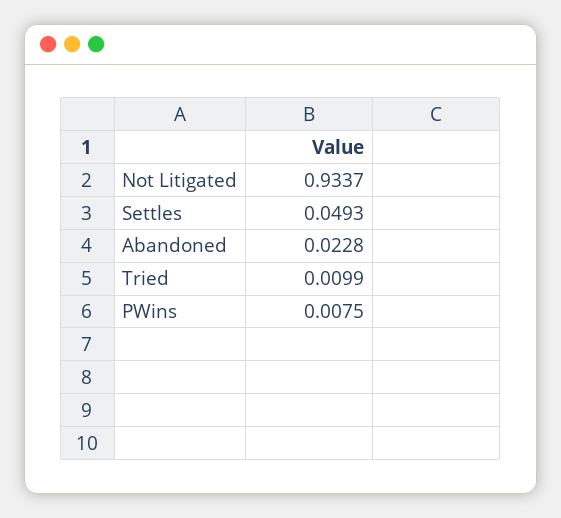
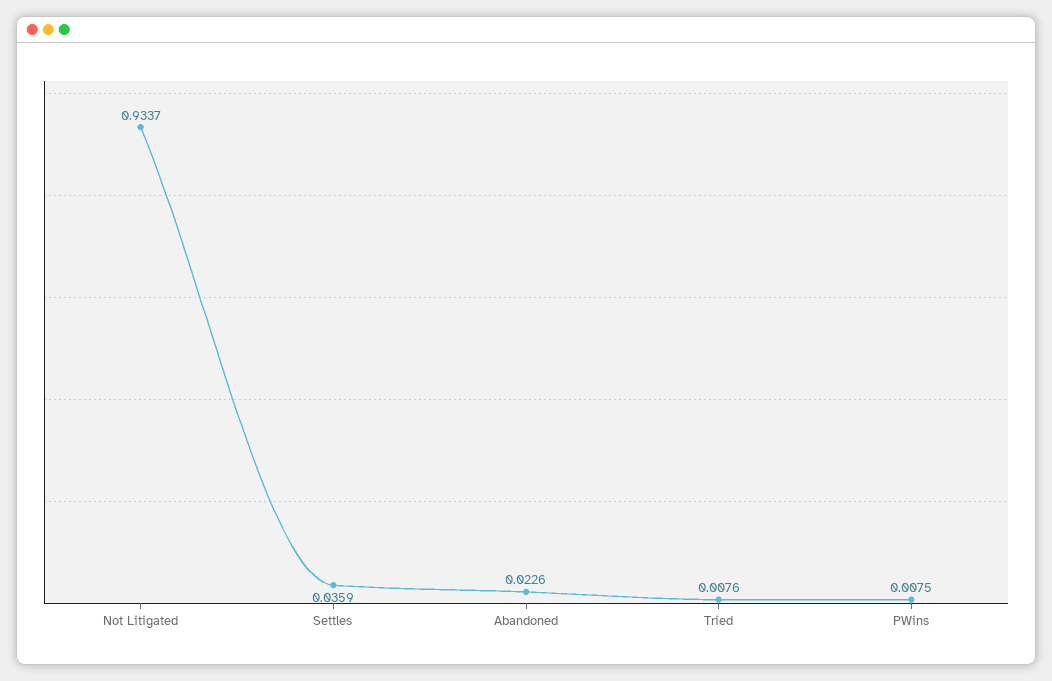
Settles: 0.0493 -> 0.0359
Abandoned: 0.0228 -> 0.0226
Tried: 0.0099 -> 0.0076

